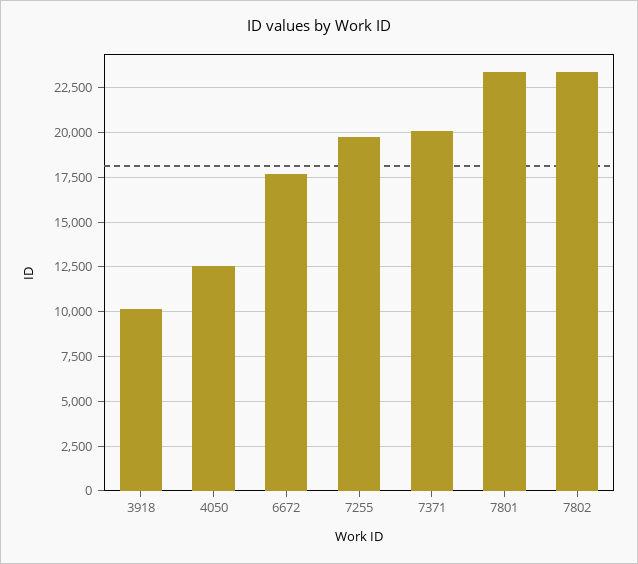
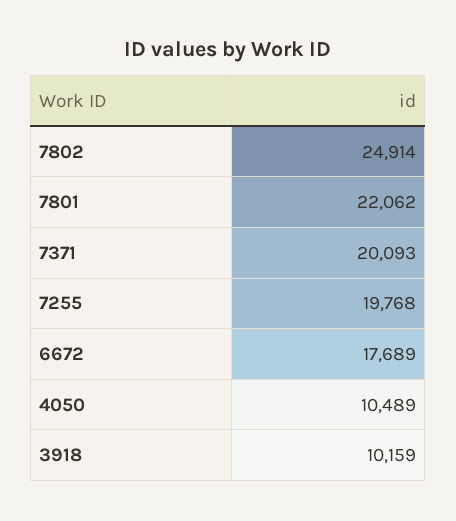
4050: 12500 -> 10489
7801: 23500 -> 22062
7802: 23500 -> 24914

